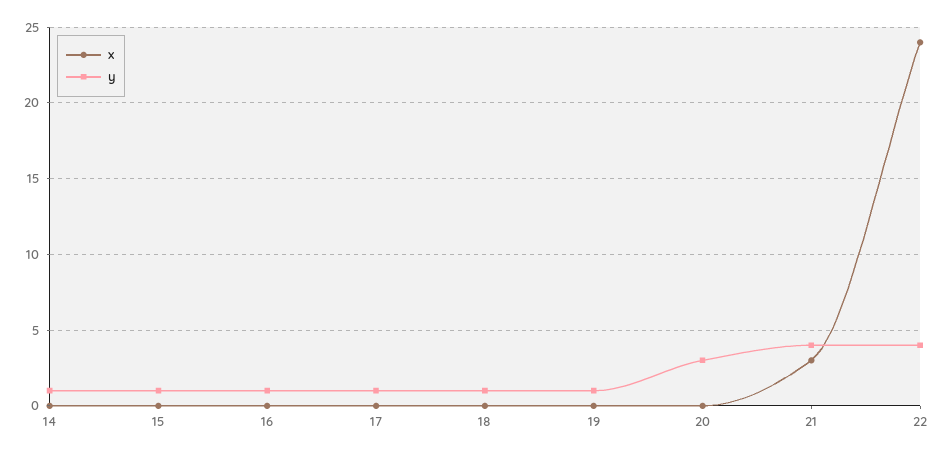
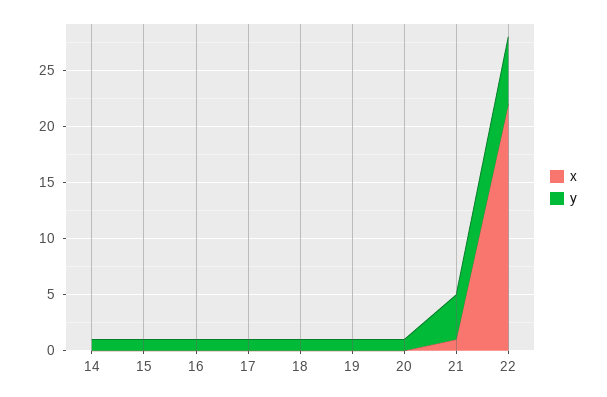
y, 20: 3 -> 1
x, 21: 3 -> 1
x, 22: 24 -> 22
y, 22: 4 -> 6

